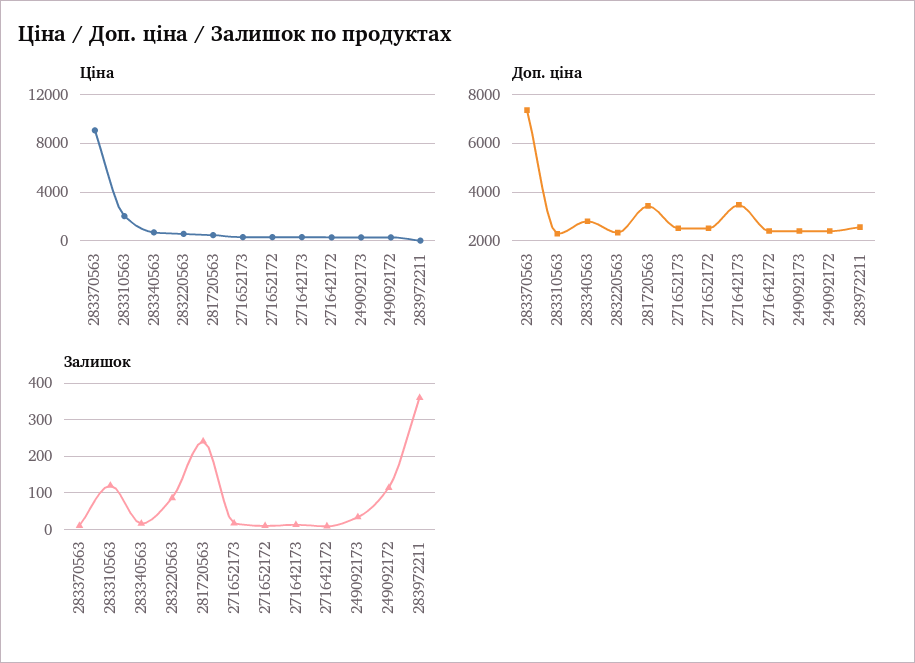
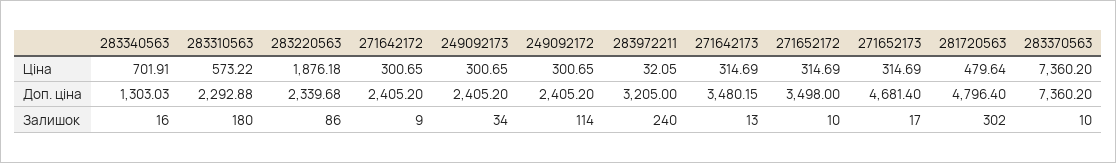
Ціна, 283370563: 9000 -> 7360.2
Ціна, 283310563: 2000 -> 573.22
Ціна, 283220563: 500 -> 1876.18
Доп. ціна, 283340563: 2750 -> 1303.03
Доп. ціна, 281720563: 3500 -> 4796.4
Доп. ціна, 271652173: 2500 -> 4681.4
Доп. ціна, 271652172: 2500 -> 3498
Доп. ціна, 283972211: 2500 -> 3205
Залишок, 283310563: 120 -> 180
Залишок, 281720563: 240 -> 302
Залишок, 283972211: 360 -> 240

